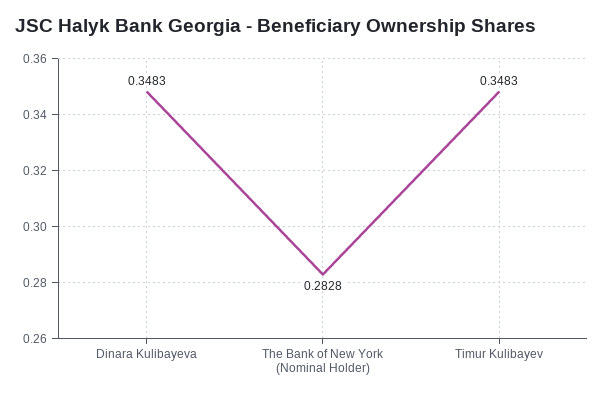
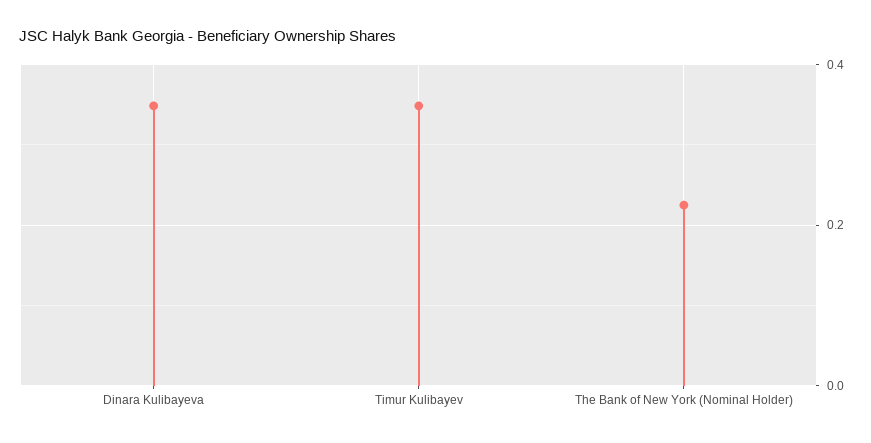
The Bank of New York (Nominal Holder): 0.2828 -> 0.22

